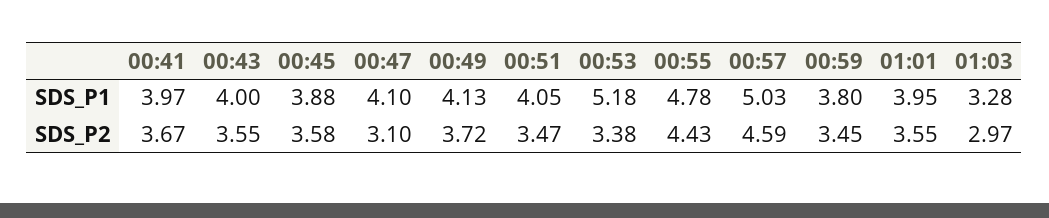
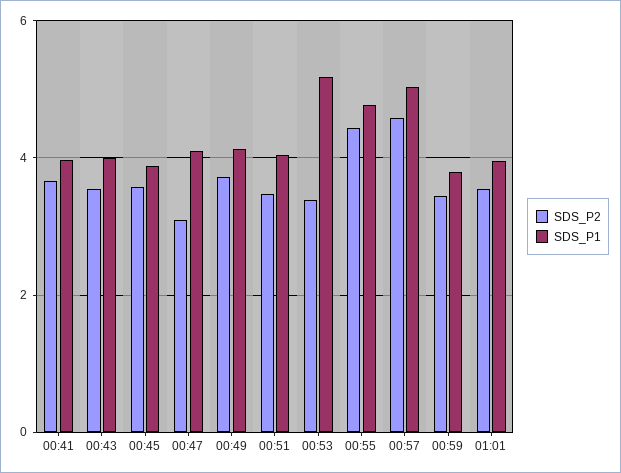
SDS_P1, 01:03: 3.28 -> none
SDS_P2, 01:03: 2.97 -> none

